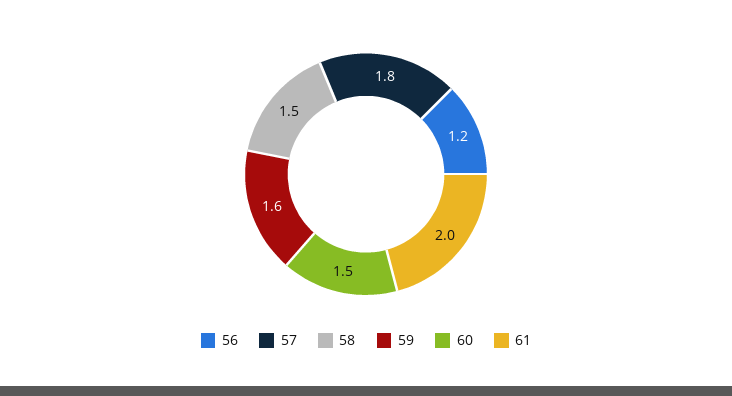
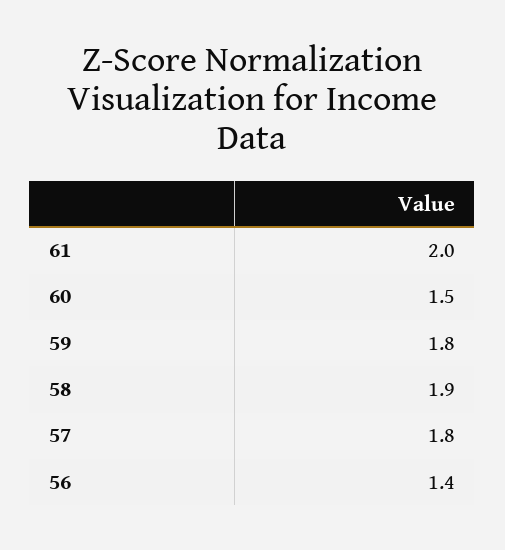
56: 1.2 -> 1.4
58: 1.5 -> 1.9
59: 1.6 -> 1.8

